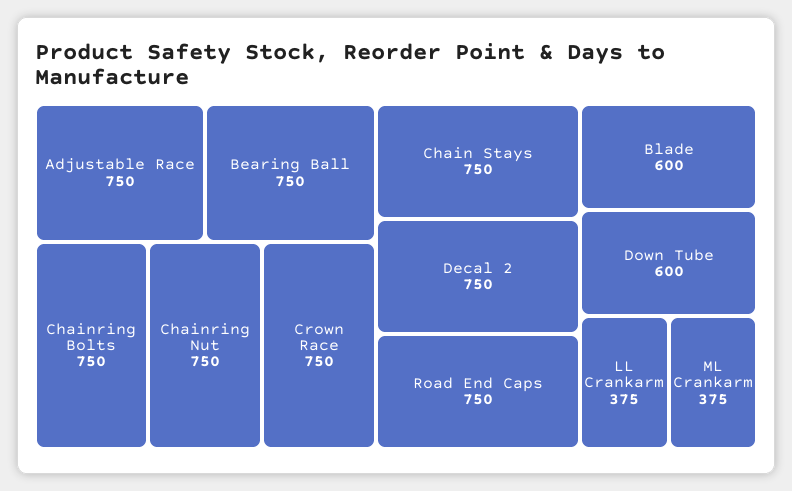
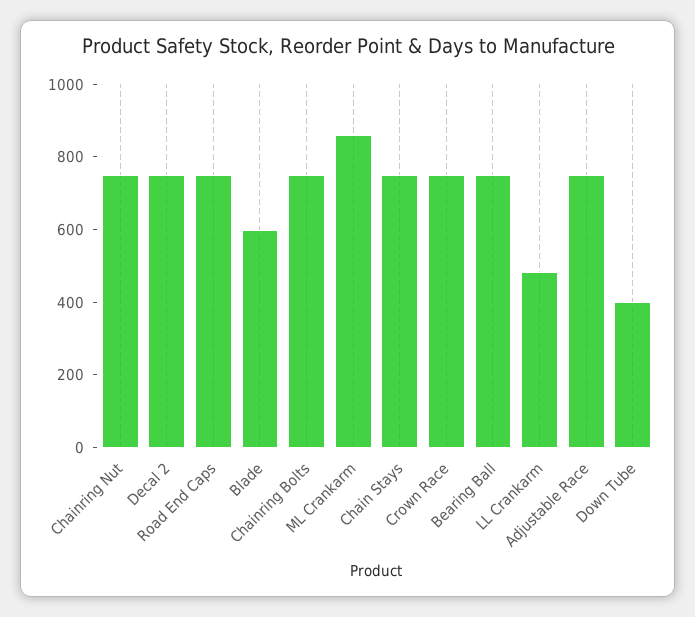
Down Tube: 600 -> 400
LL Crankarm: 375 -> 500
ML Crankarm: 375 -> 850

